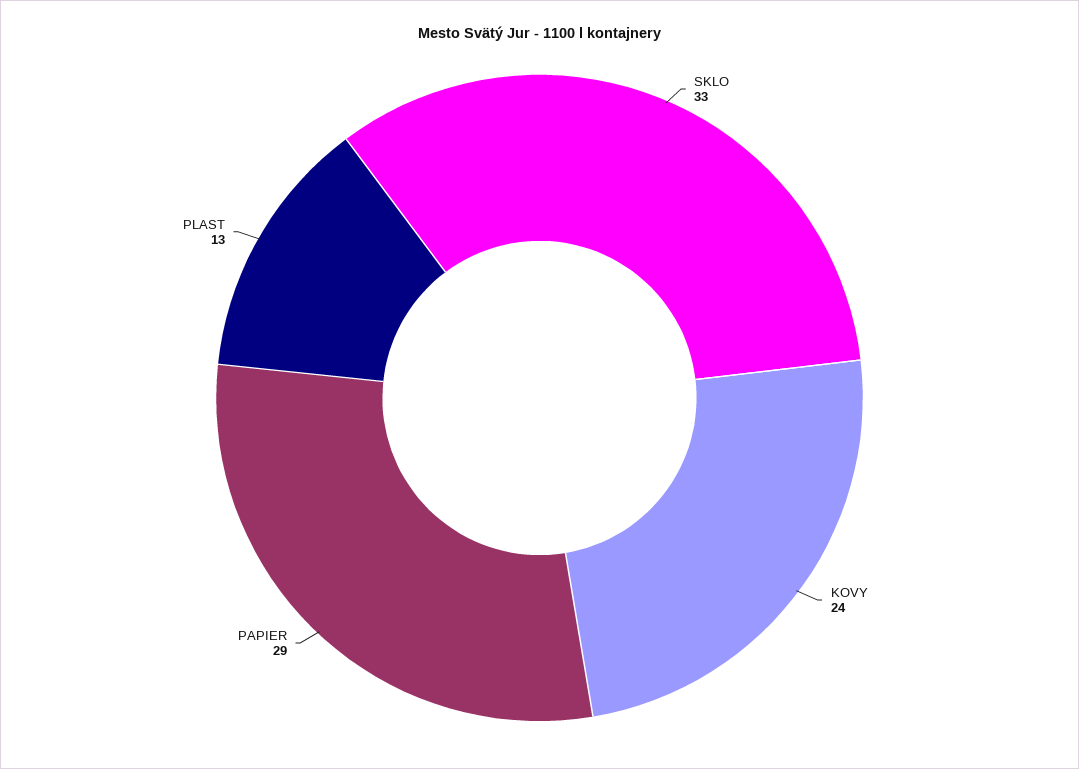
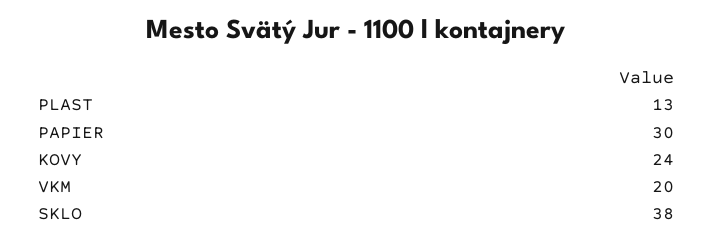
SKLO: 33 -> 38
PAPIER: 29 -> 30
VKM: none -> 20

